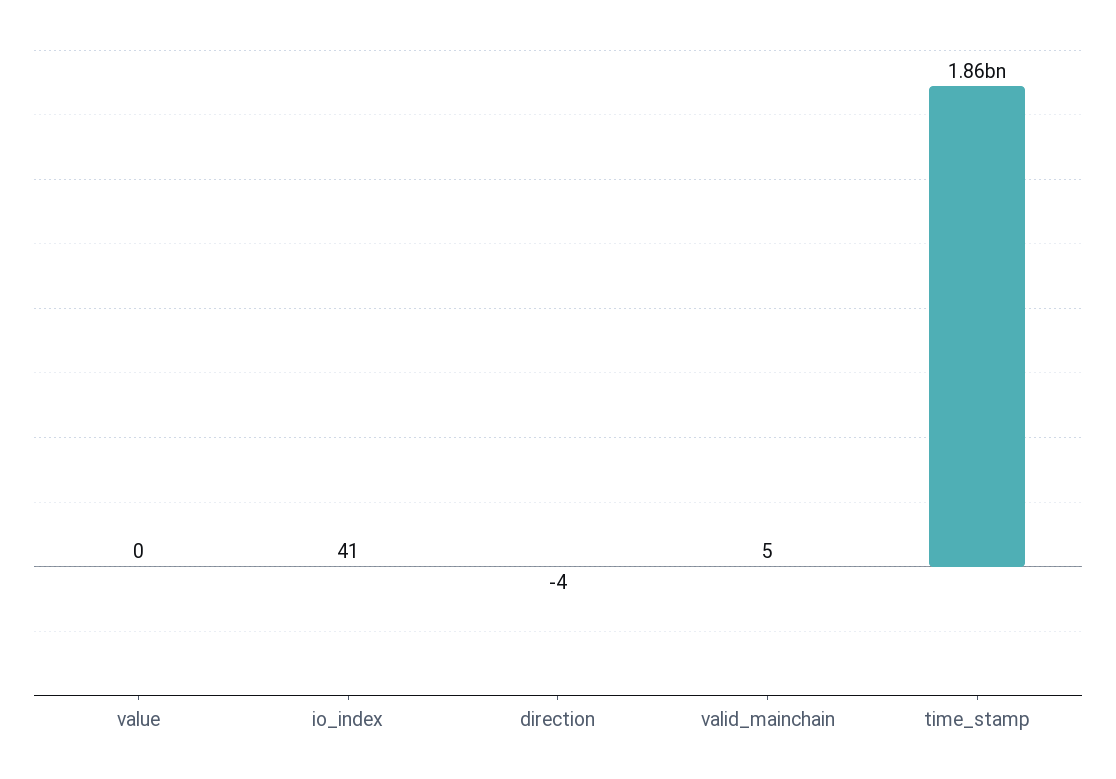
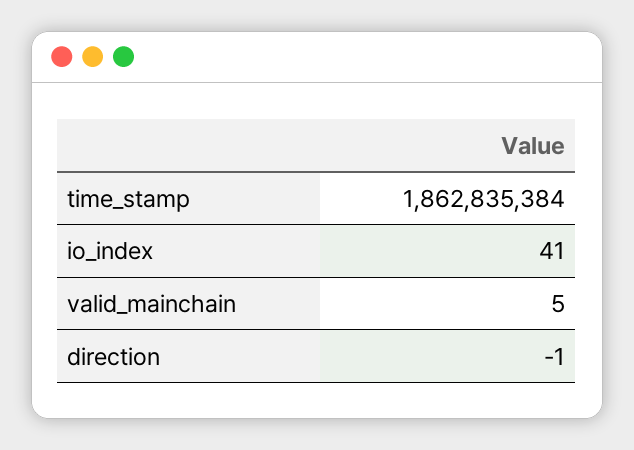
value: 0 -> none
direction: -4 -> -1

